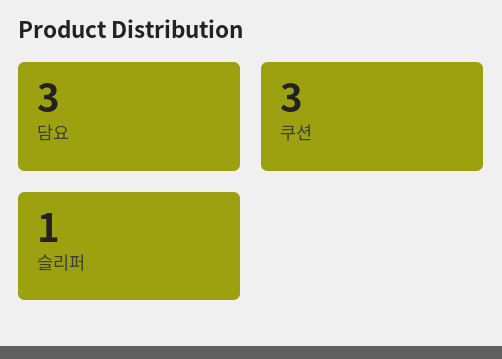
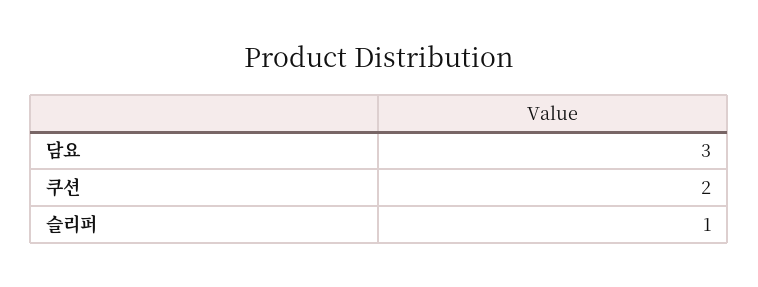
쿠션: 3 -> 2

